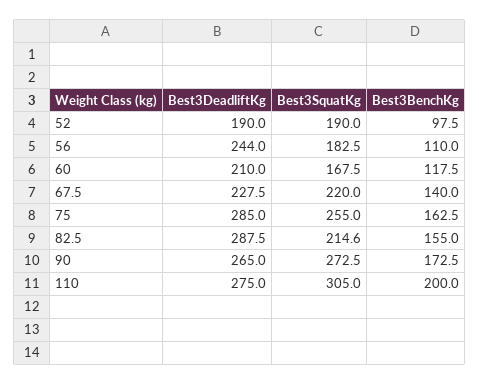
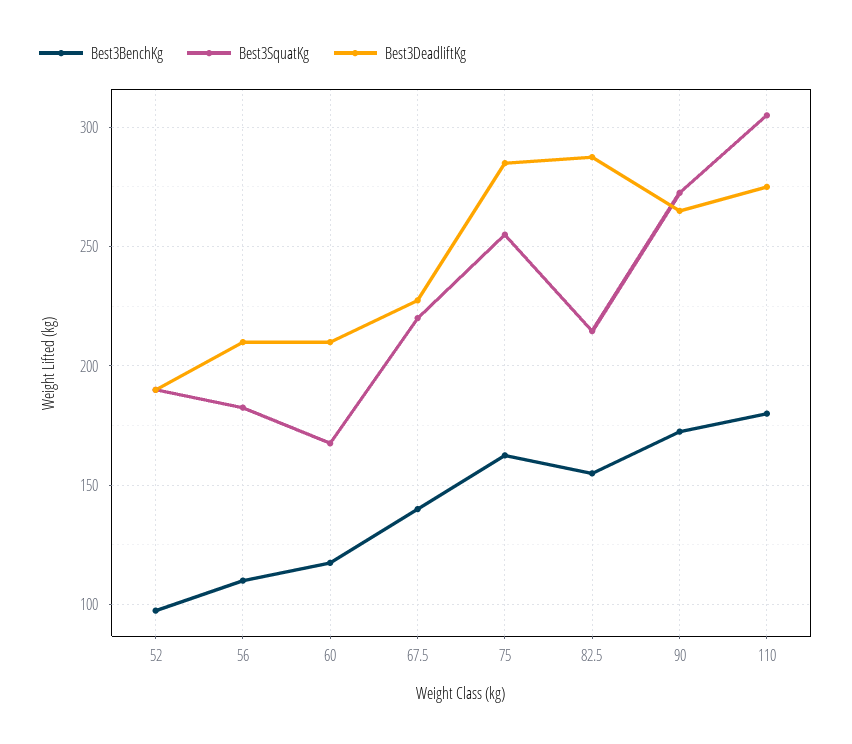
Best3DeadliftKg, 56: 244 -> 210
Best3BenchKg, 110: 200 -> 180

